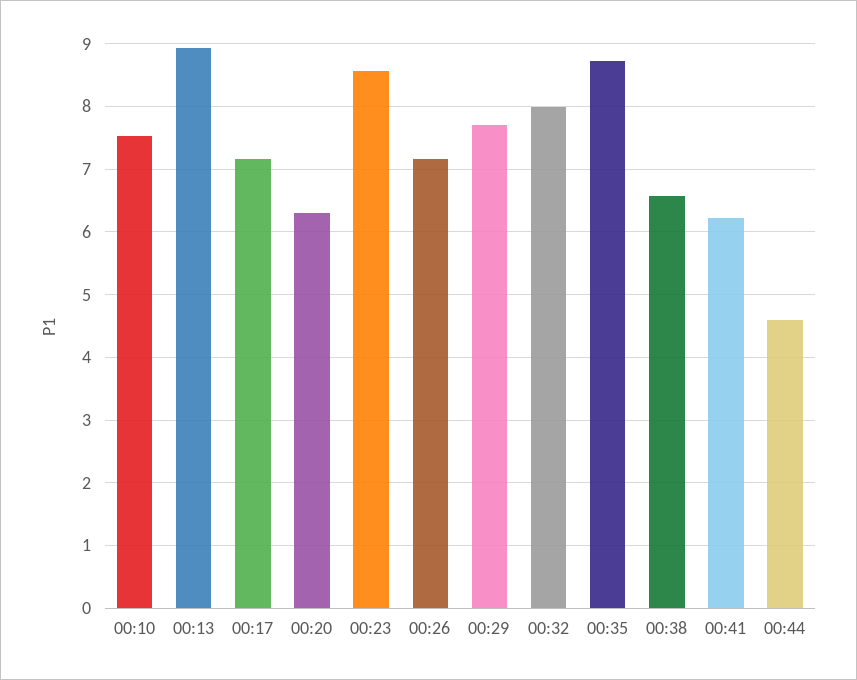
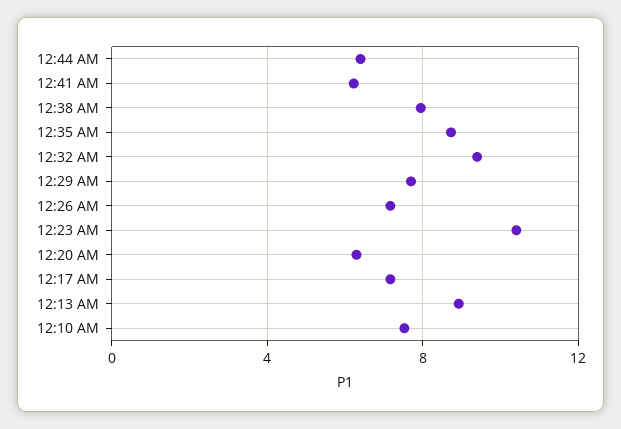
00:23: 8.6 -> 10.5
00:32: 8 -> 9.5
00:38: 6.6 -> 8
00:44: 4.6 -> 6.5

